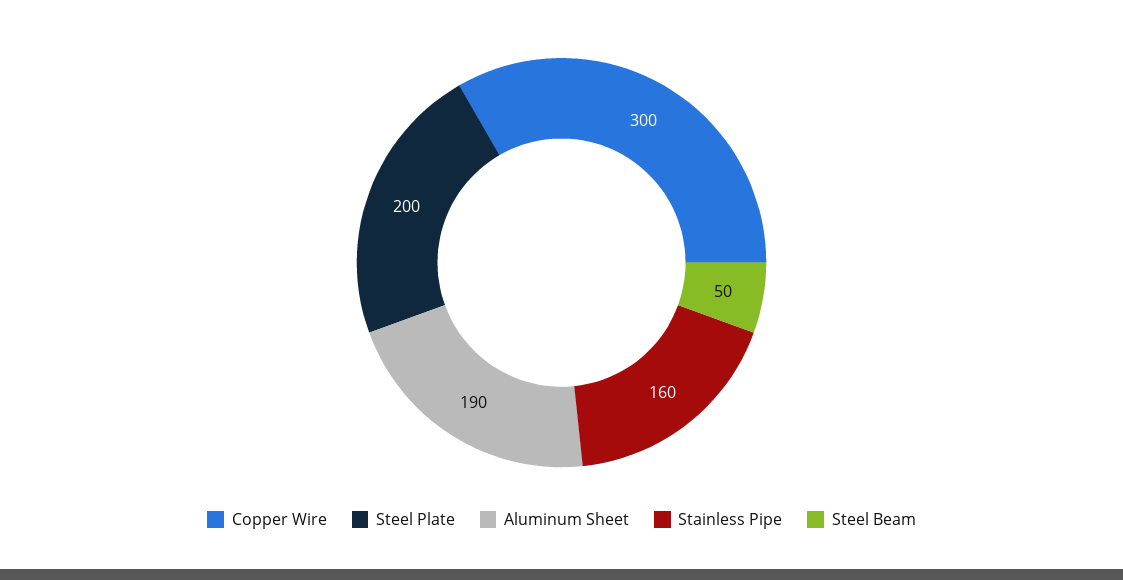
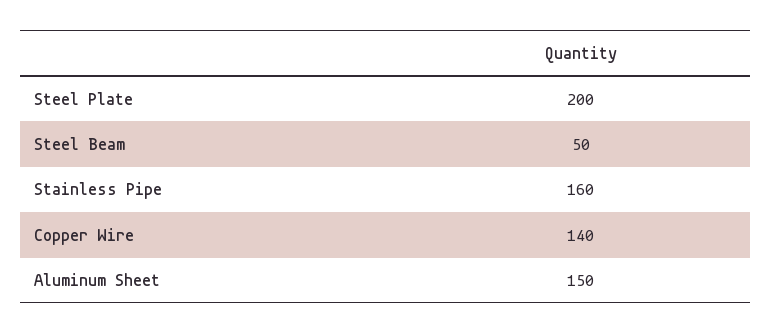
Copper Wire: 300 -> 140
Aluminum Sheet: 190 -> 150

